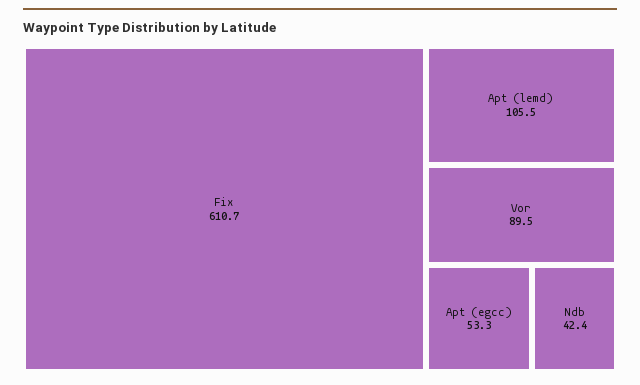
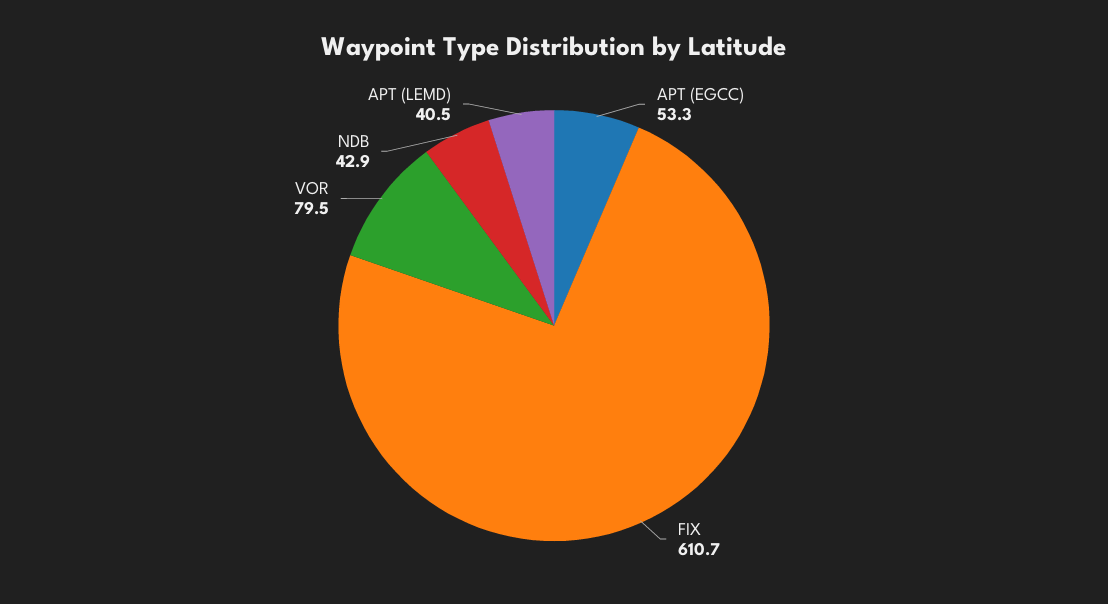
Apt (lemd): 105.5 -> 40.5
Vor: 89.5 -> 79.5
Ndb: 42.4 -> 42.9

